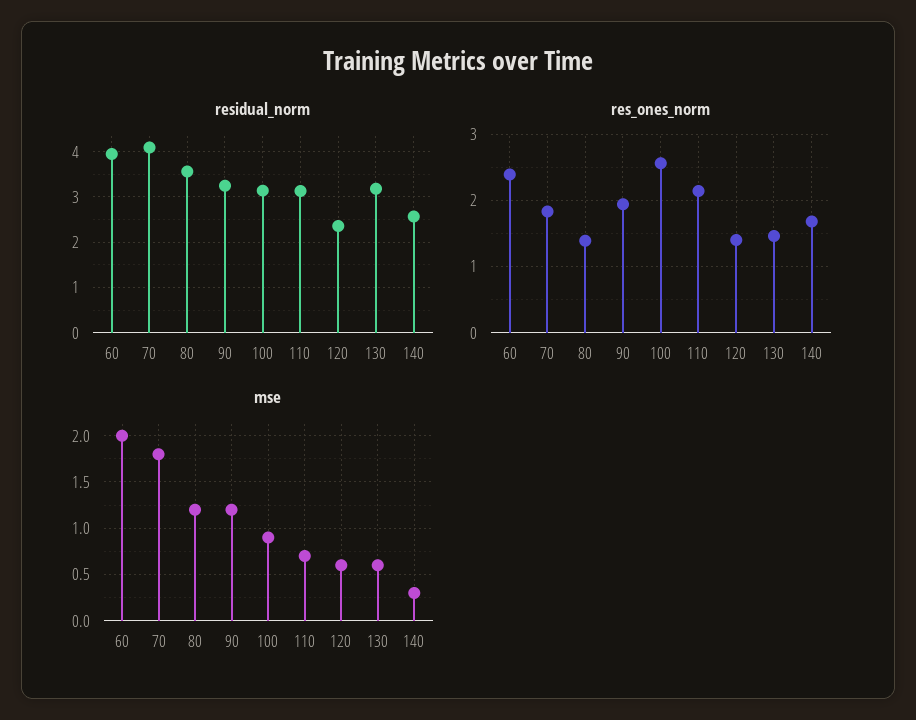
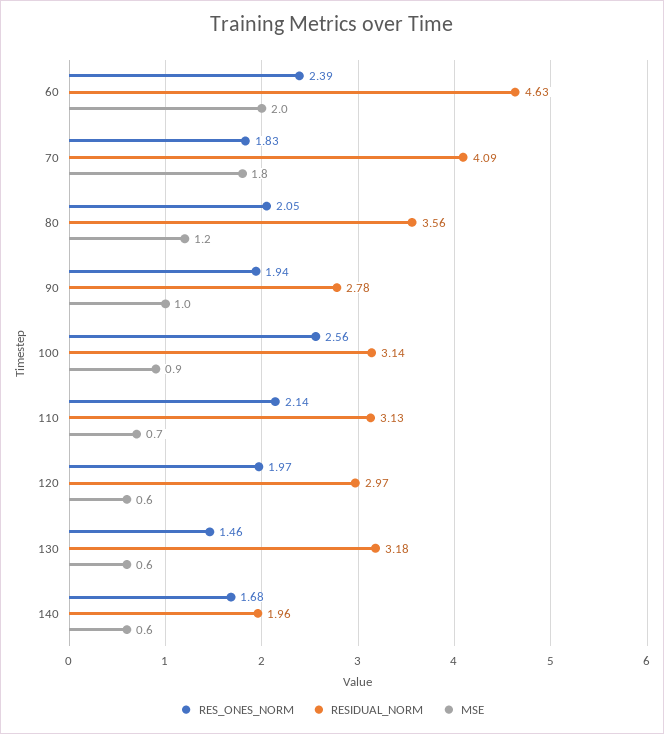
residual_norm, 60: 4 -> 4.63
residual_norm, 90: 3.2 -> 2.78
residual_norm, 120: 2.4 -> 2.97
residual_norm, 140: 2.6 -> 1.96
res_ones_norm, 80: 1.4 -> 2.05
res_ones_norm, 120: 1.4 -> 1.97
mse, 90: 1.2 -> 1
mse, 140: 0.3 -> 0.6

